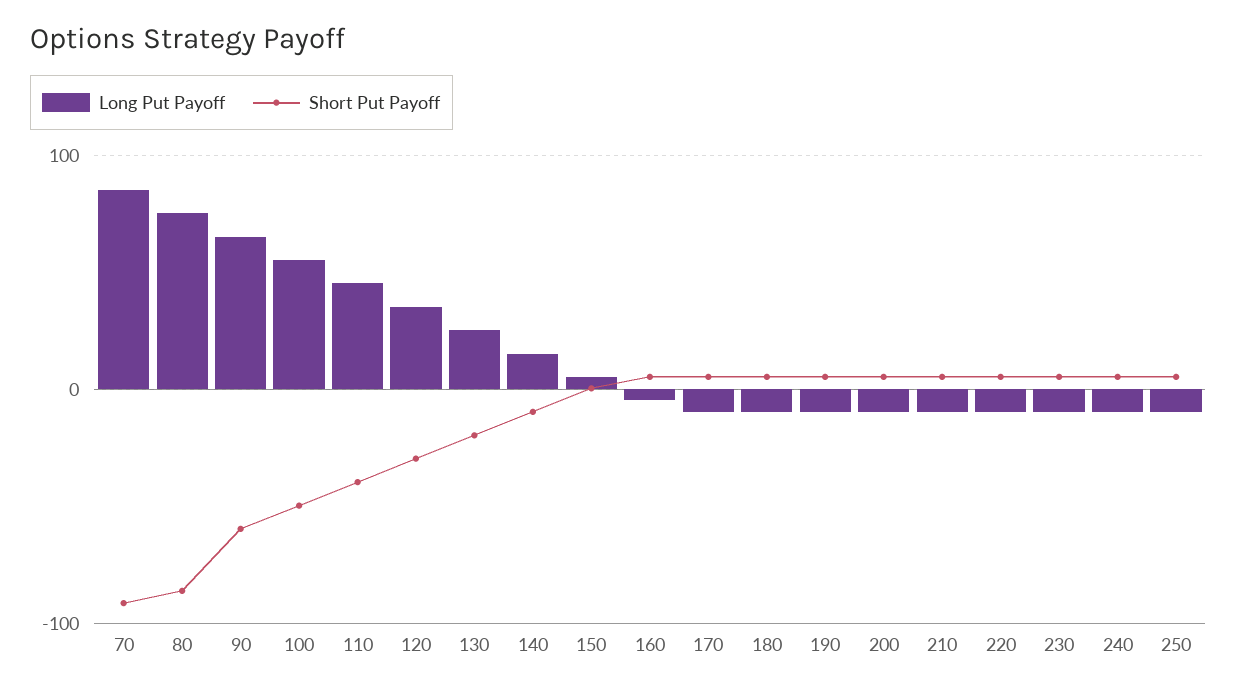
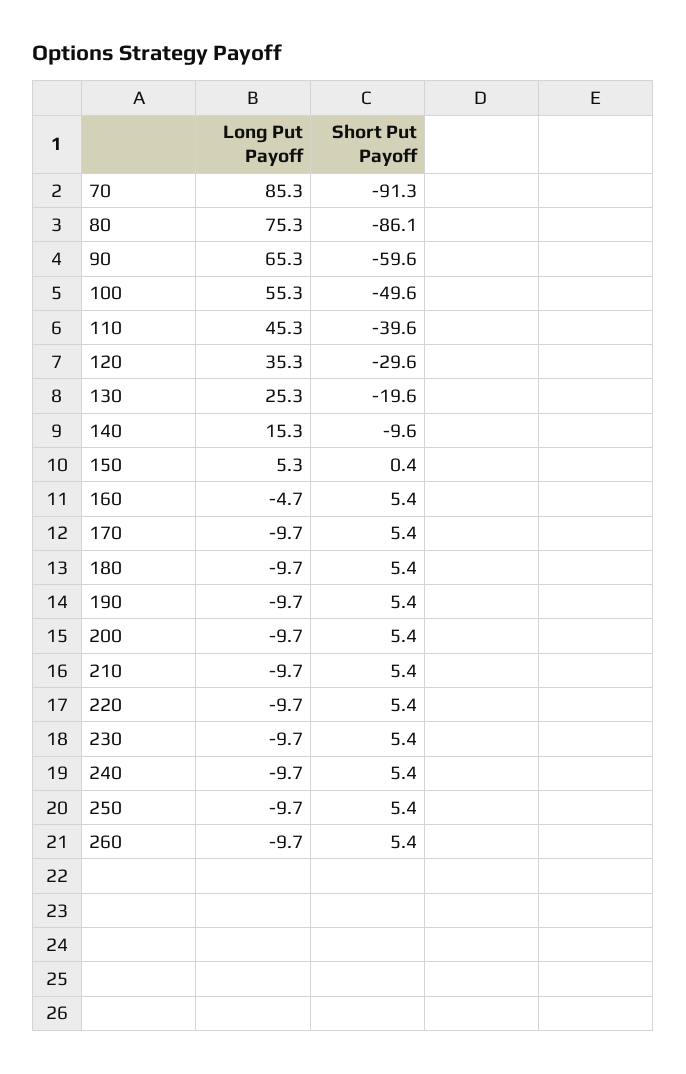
Long Put Payoff, 260: none -> -9.7
Short Put Payoff, 260: none -> 5.4

